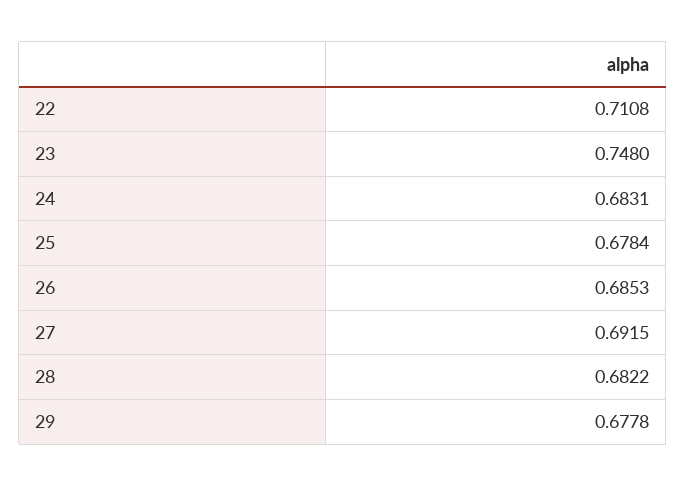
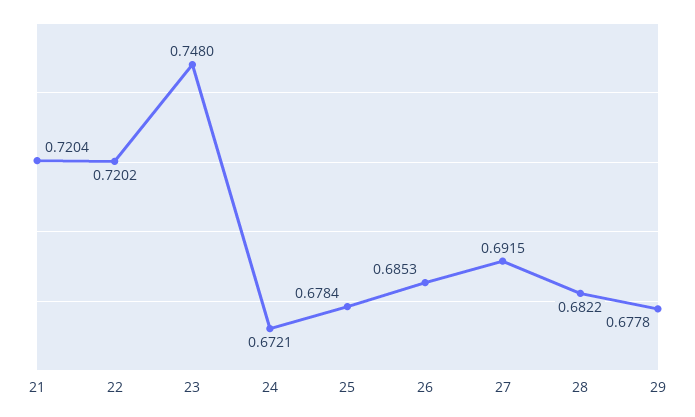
22: 0.7108 -> 0.7202
24: 0.6831 -> 0.6721
21: none -> 0.7204

